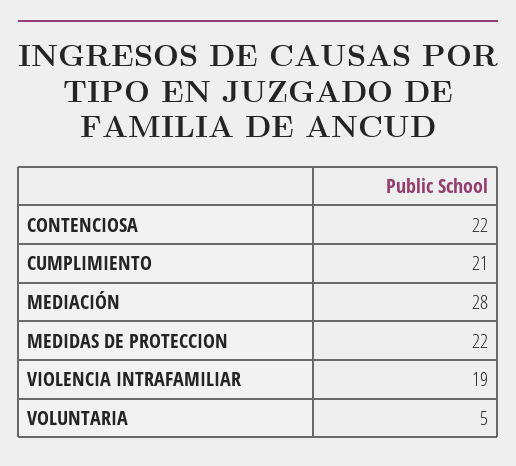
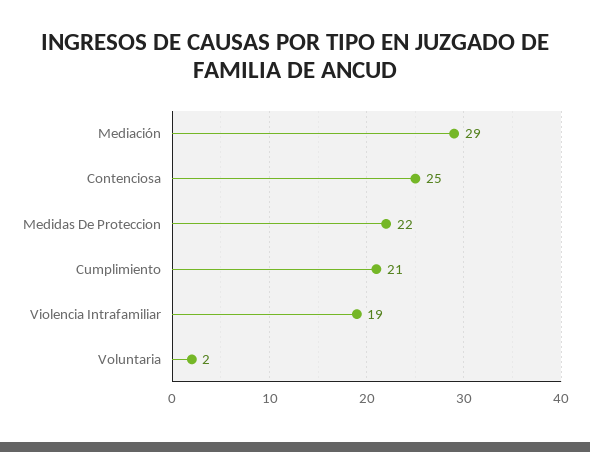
CONTENCIOSA: 22 -> 25
MEDIACIÓN: 28 -> 29
VOLUNTARIA: 5 -> 2

